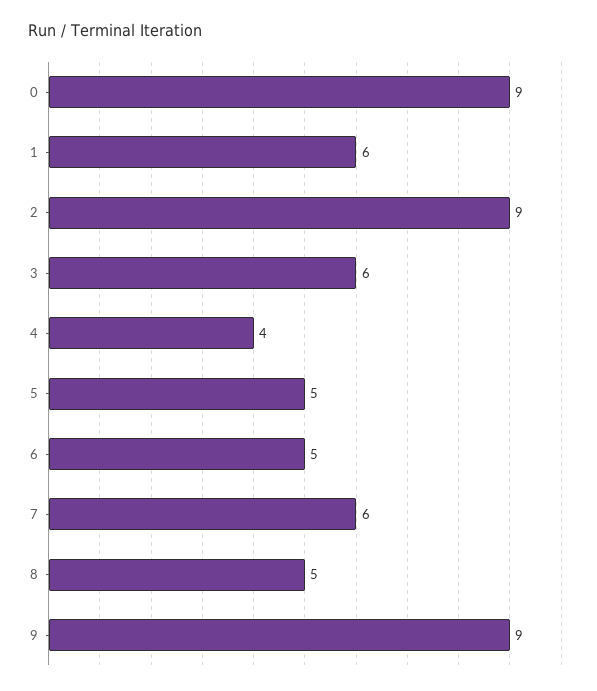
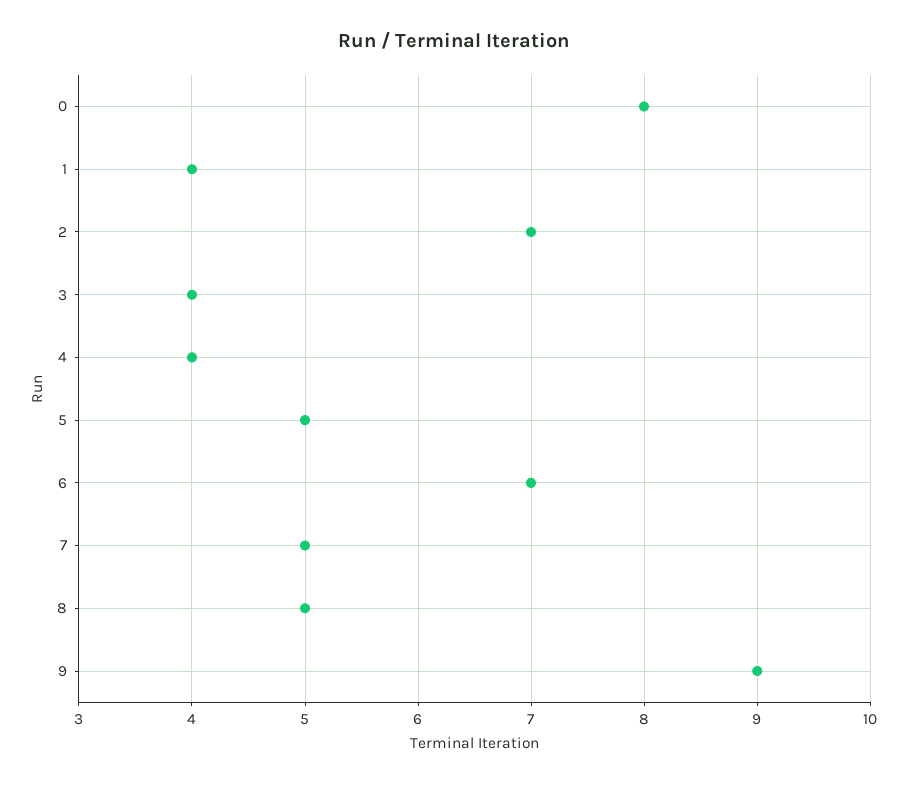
0: 9 -> 8
1: 6 -> 4
2: 9 -> 7
3: 6 -> 4
6: 5 -> 7
7: 6 -> 5

